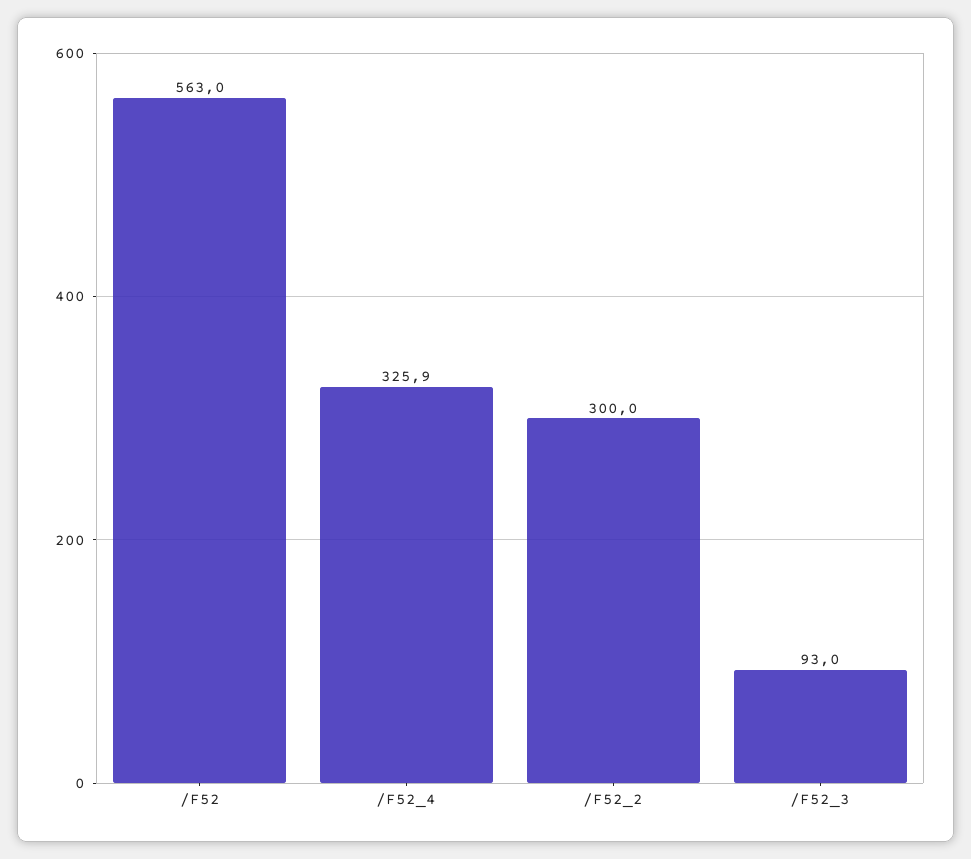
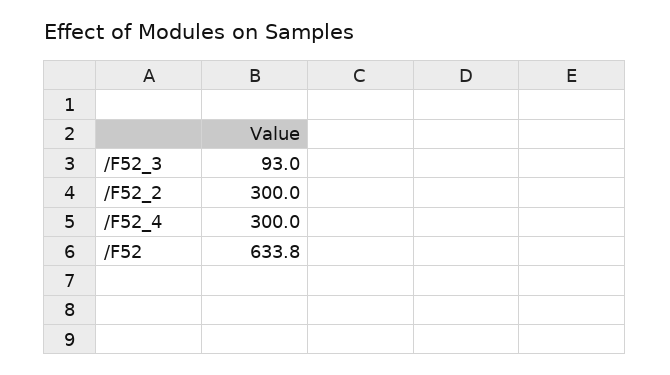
/F52: 563 -> 633.8
/F52_4: 325.9 -> 300

